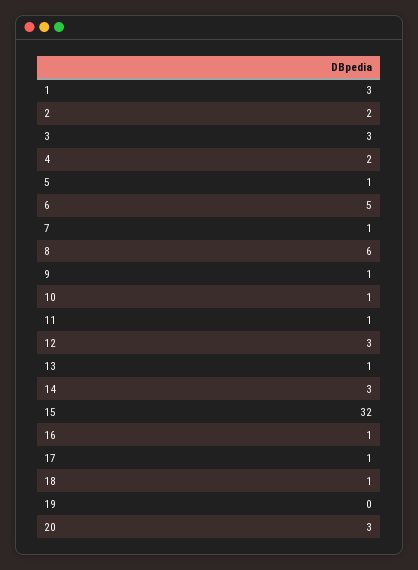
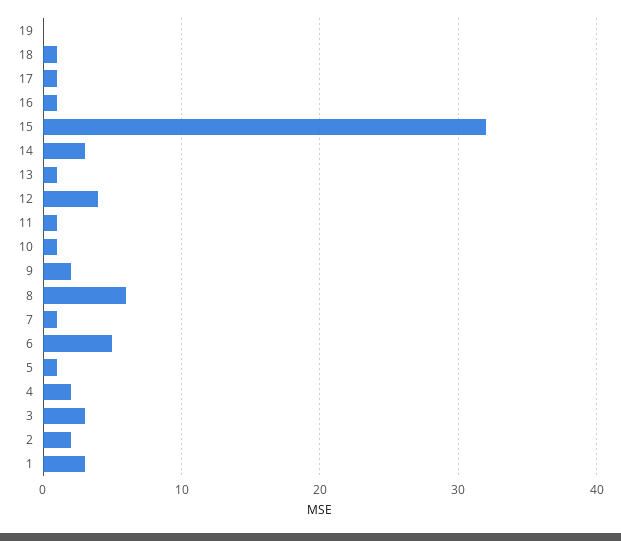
9: 1 -> 2
12: 3 -> 4
20: 3 -> none

